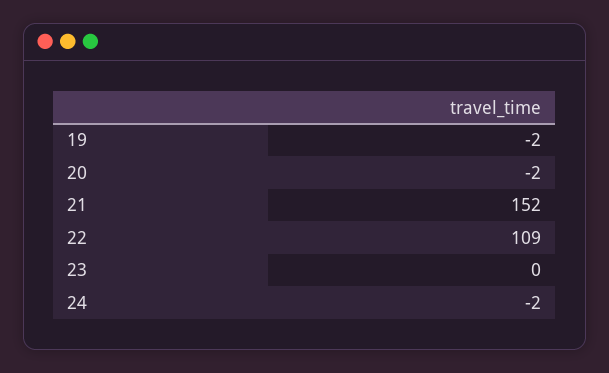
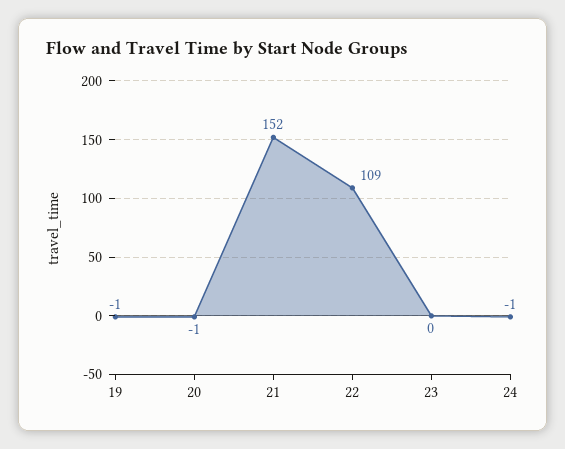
19: -2 -> -1
20: -2 -> -1
24: -2 -> -1

